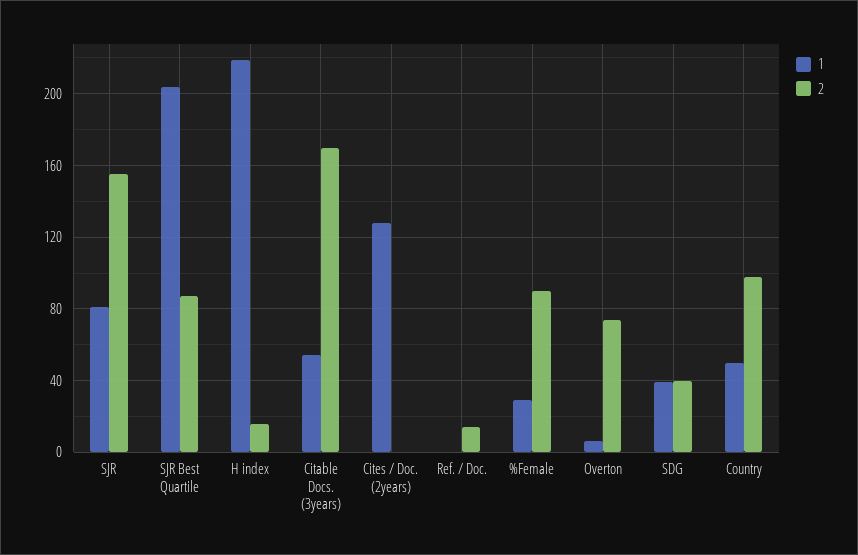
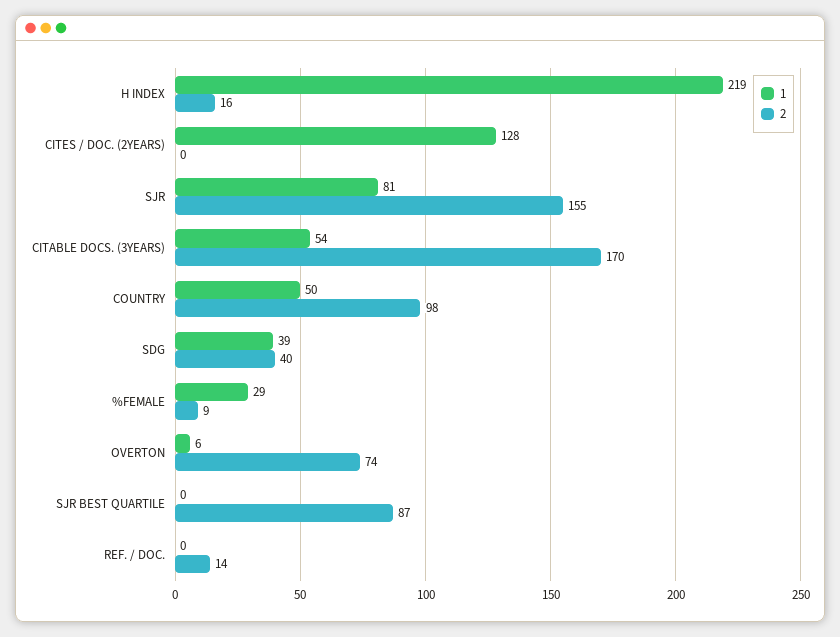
1, SJR Best Quartile: 205 -> 0
2, %Female: 90 -> 9

